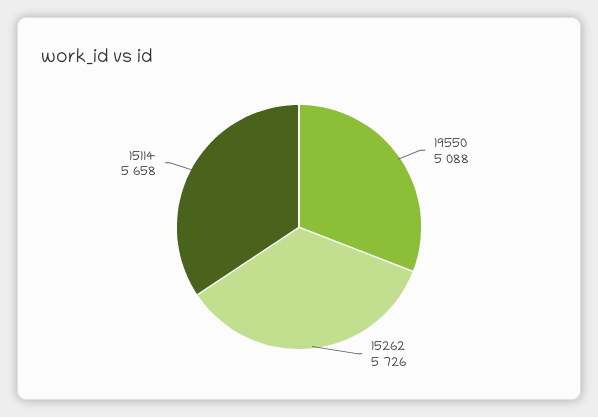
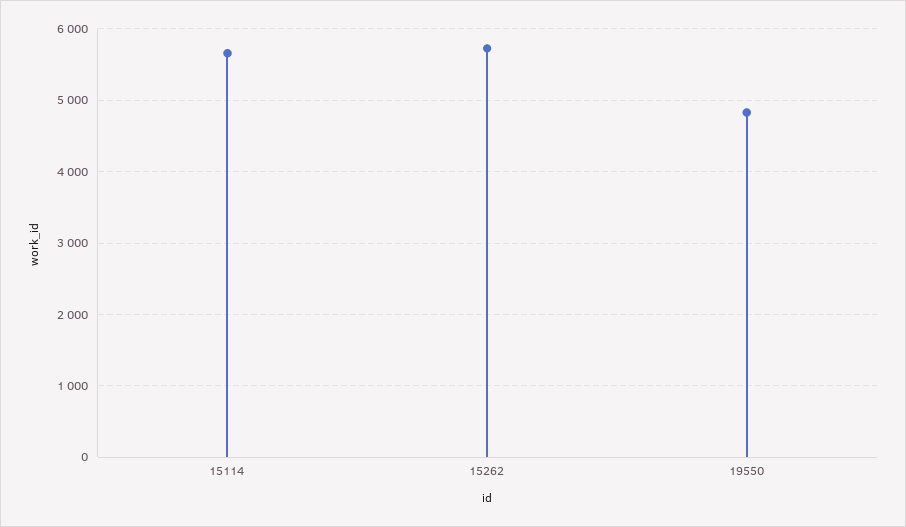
19550: 5088 -> 4800

